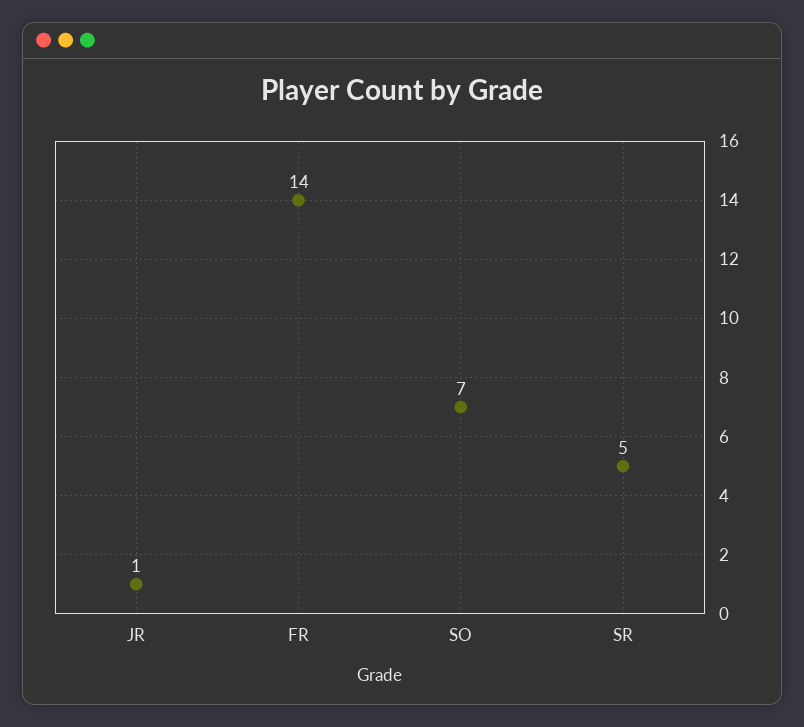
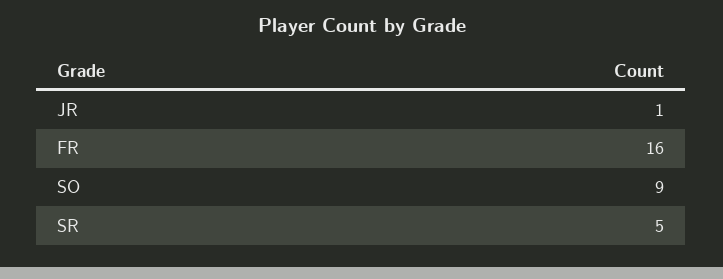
FR: 14 -> 16
SO: 7 -> 9

